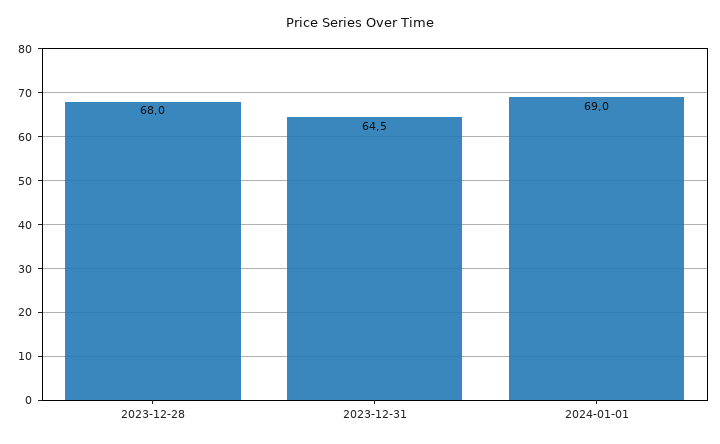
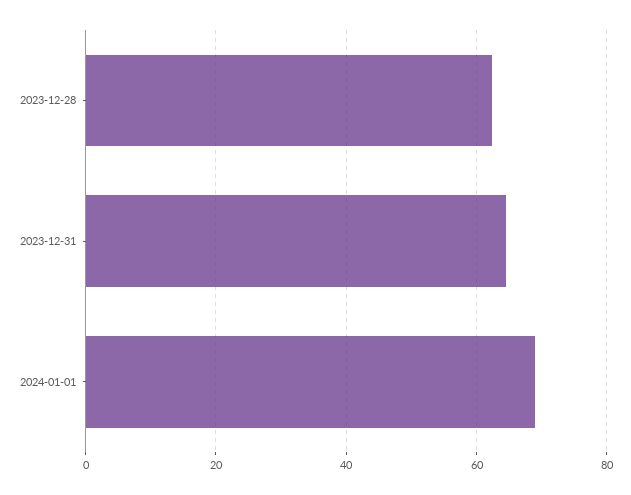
2023-12-28: 68 -> 62

